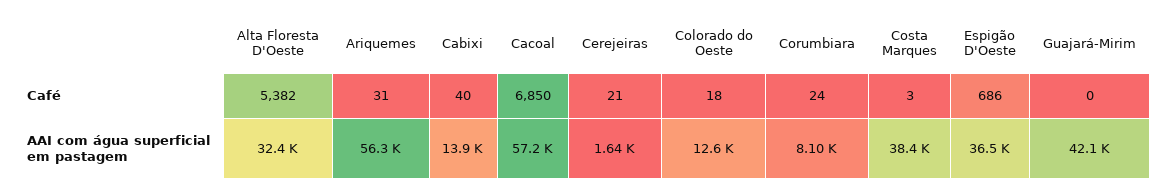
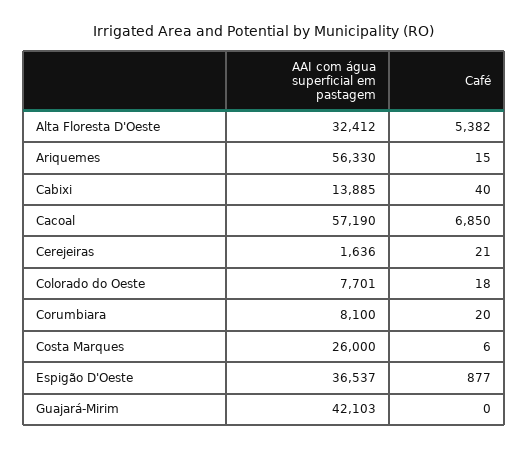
Ariquemes, Café: 31 -> 15
Corumbiara, Café: 24 -> 20
Costa Marques, Café: 3 -> 6
Espigão D'Oeste, Café: 686 -> 877
Colorado do Oeste, AAI com água superficial em pastagem: 12600 -> 7701
Costa Marques, AAI com água superficial em pastagem: 38400 -> 26000

